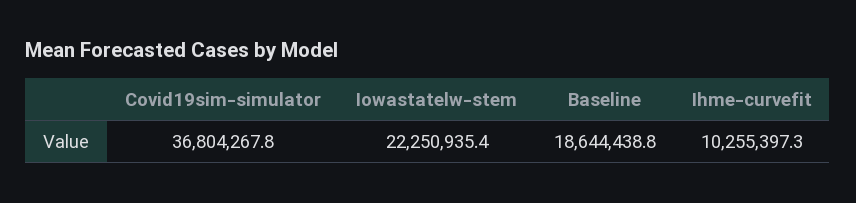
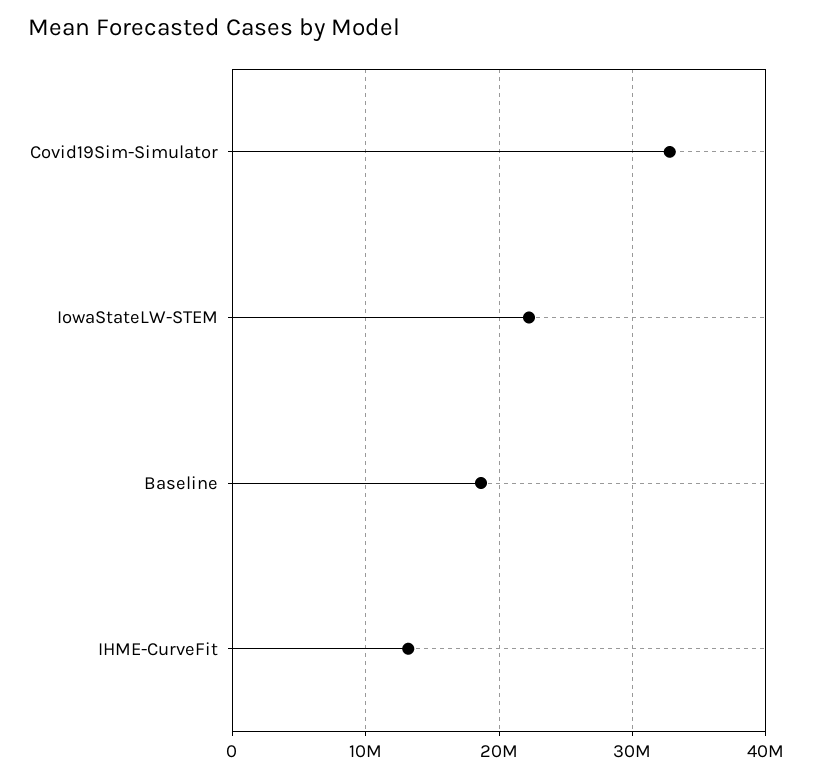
Covid19sim-simulator: 36804267.8 -> 33000000
Ihme-curvefit: 10255397.3 -> 13000000

